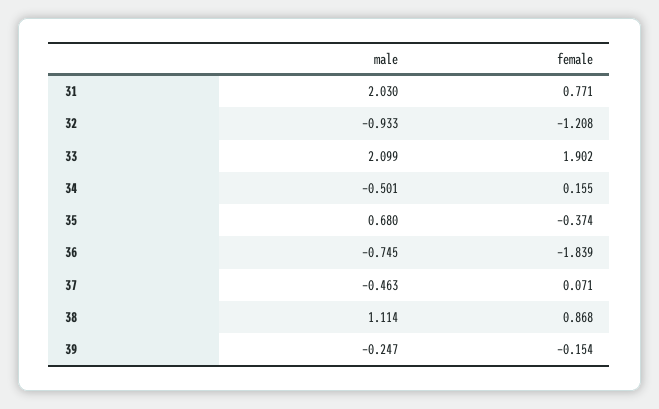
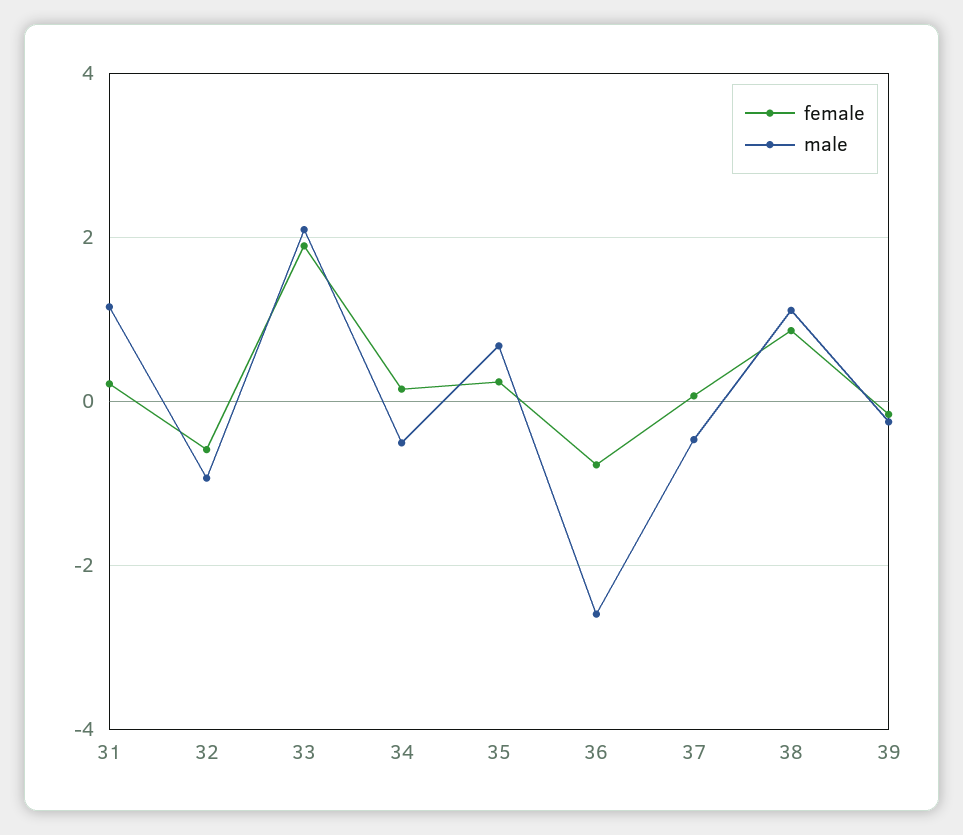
male, 31: 2.03 -> 1.2
female, 31: 0.771 -> 0.2
female, 32: -1.208 -> -0.6
female, 35: -0.374 -> 0.2
male, 36: -0.745 -> -2.6
female, 36: -1.839 -> -0.8

